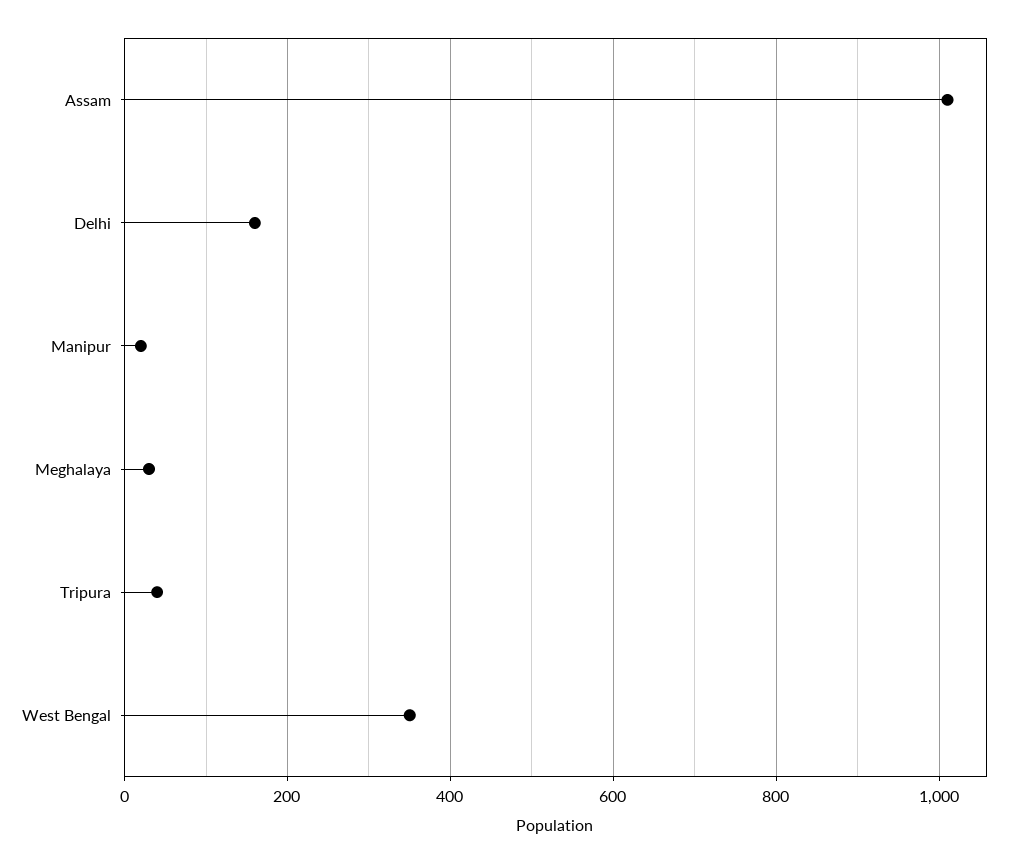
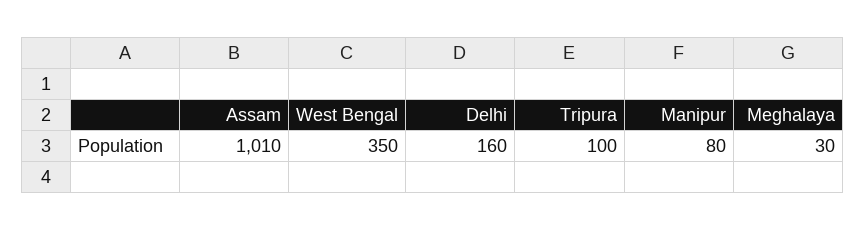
Manipur: 20 -> 80
Tripura: 40 -> 100

